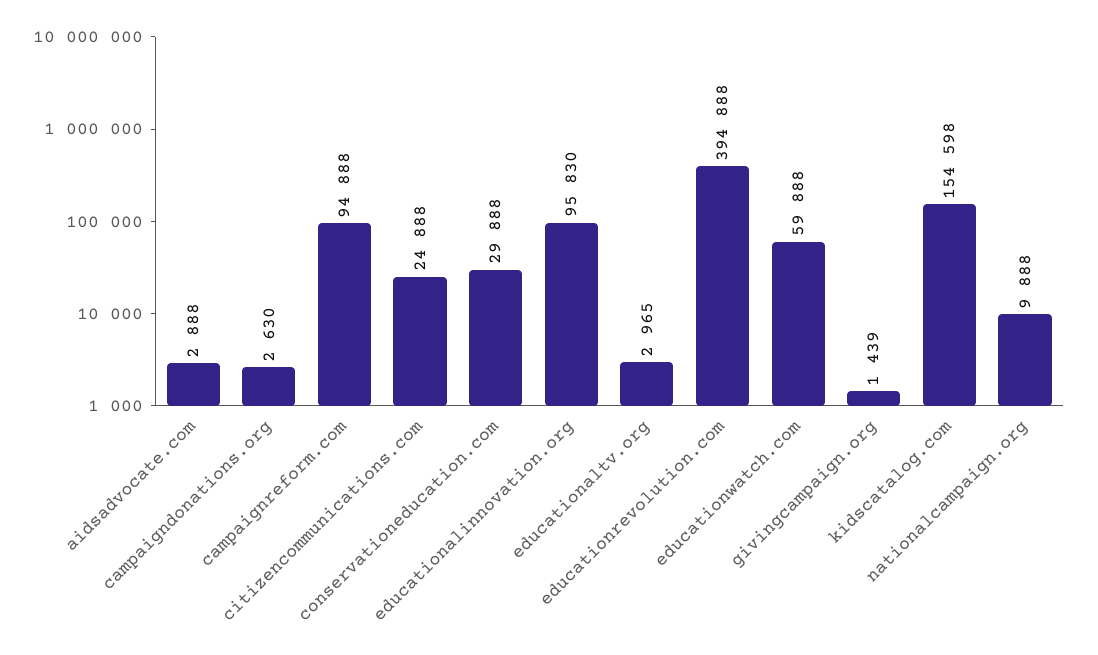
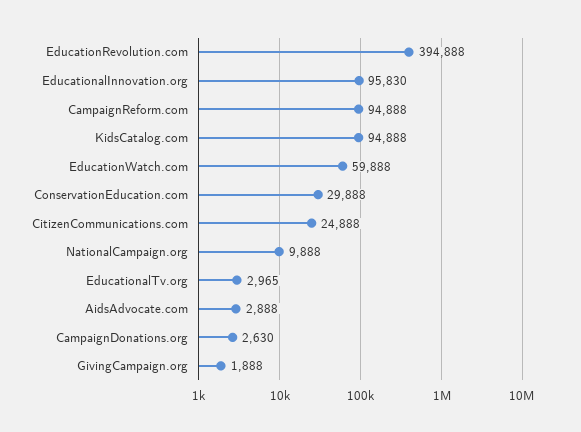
givingcampaign.org: 1439 -> 1888
kidscatalog.com: 154598 -> 94888

